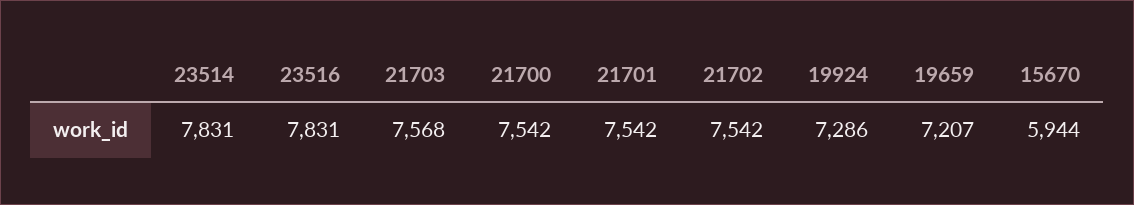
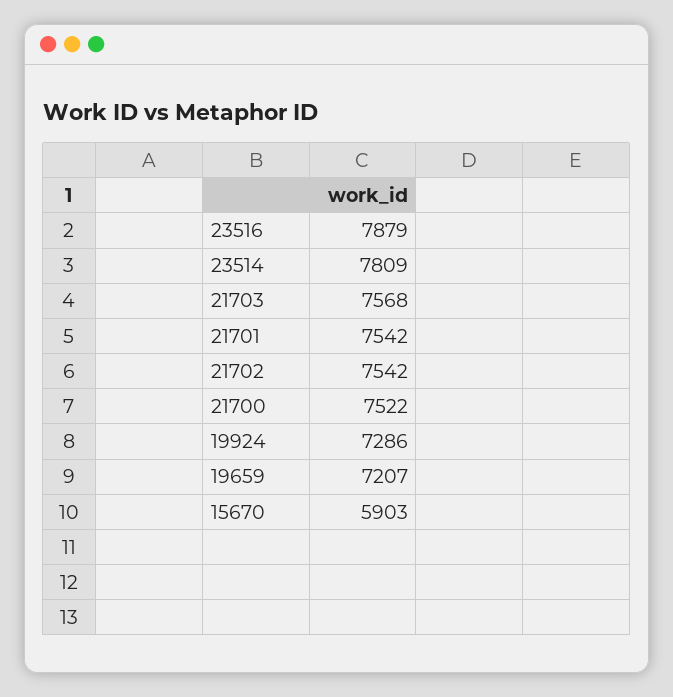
23514: 7831 -> 7809
23516: 7831 -> 7879
21700: 7542 -> 7522
15670: 5944 -> 5903

